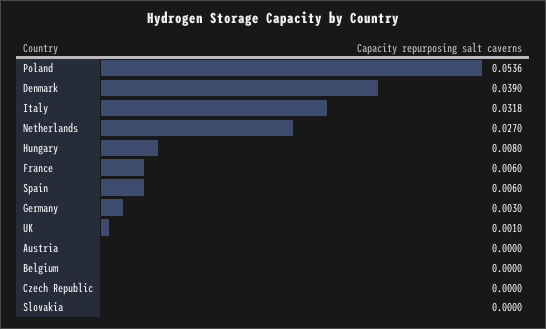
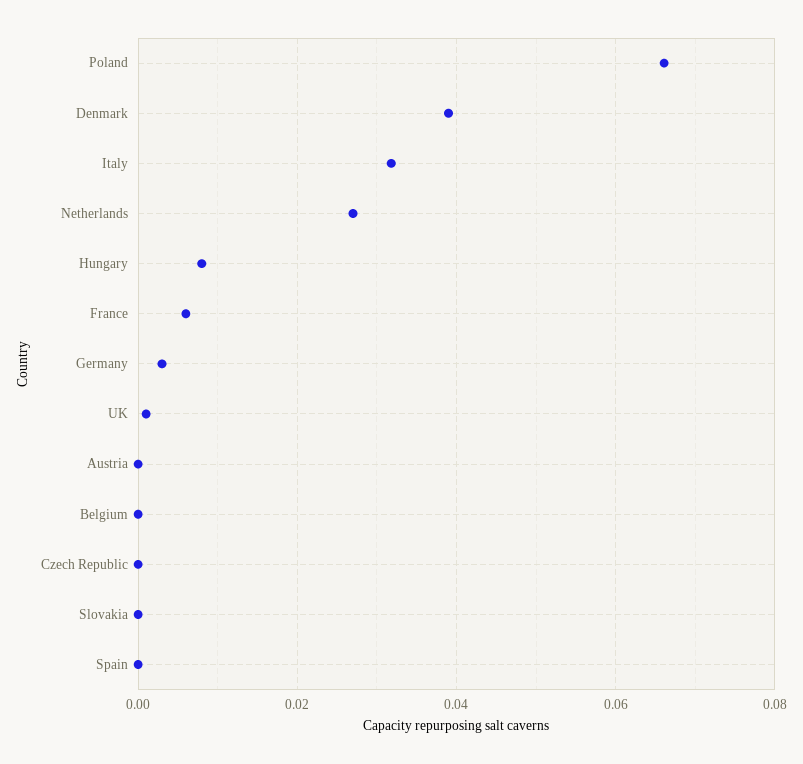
Poland: 0.0536 -> 0.066
Spain: 0.006 -> 0

